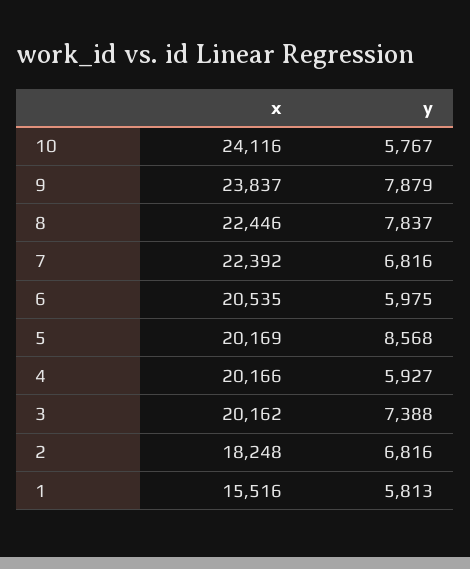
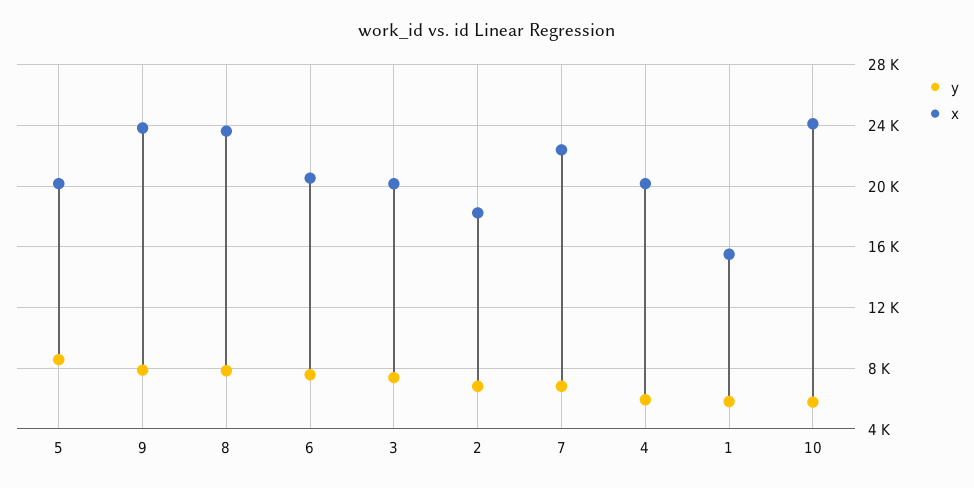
x, 8: 22446 -> 23500
y, 6: 5975 -> 7500

